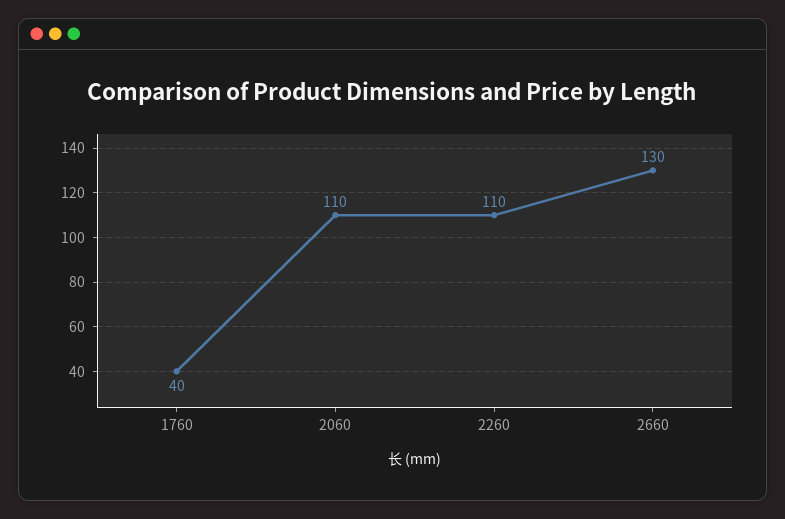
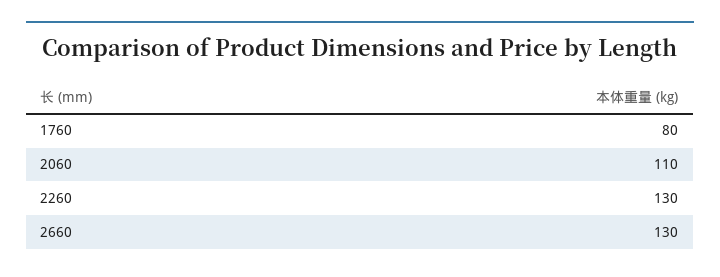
1760: 40 -> 80
2260: 110 -> 130

